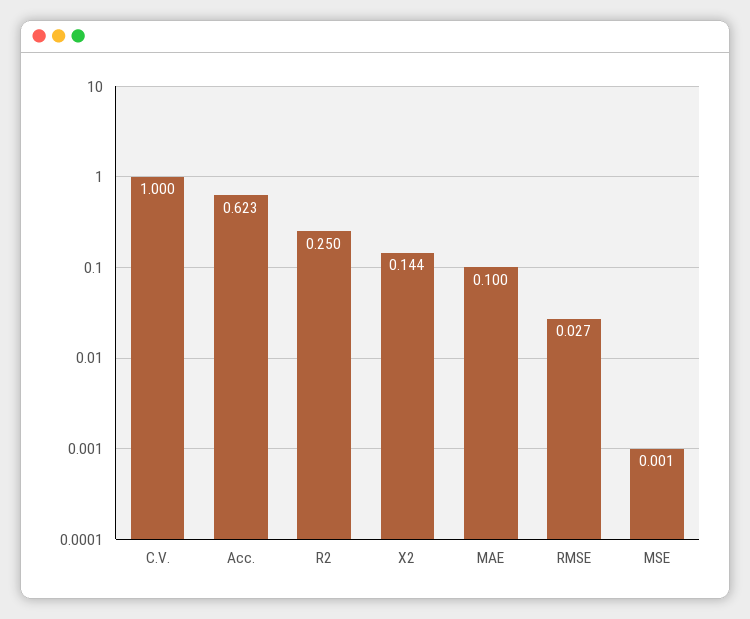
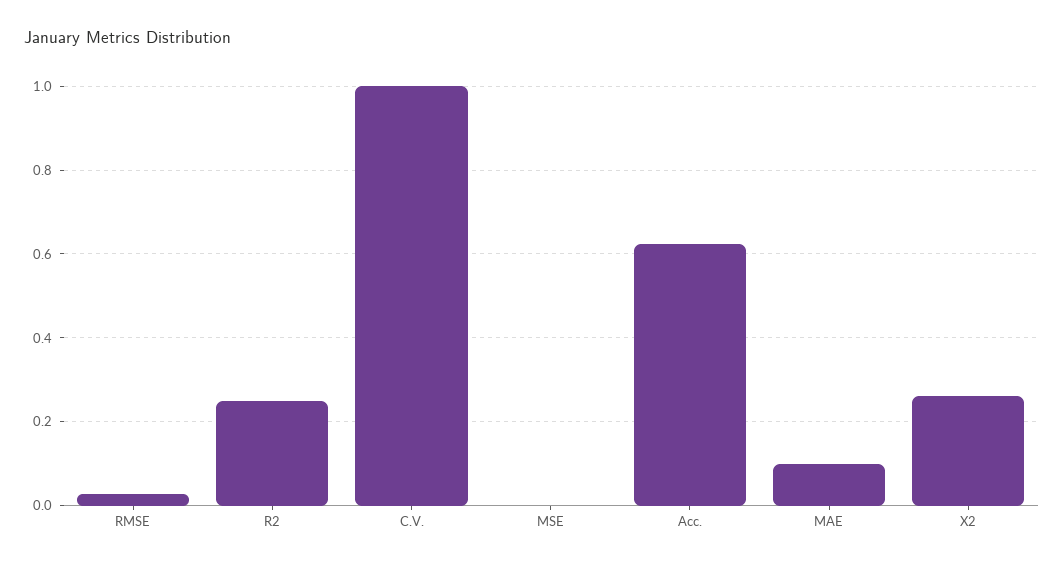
X2: 0.144 -> 0.26

